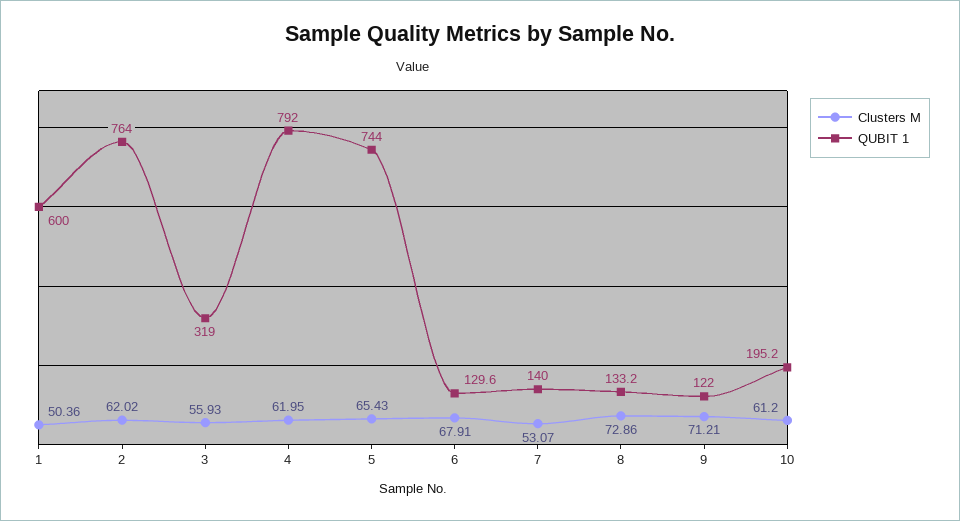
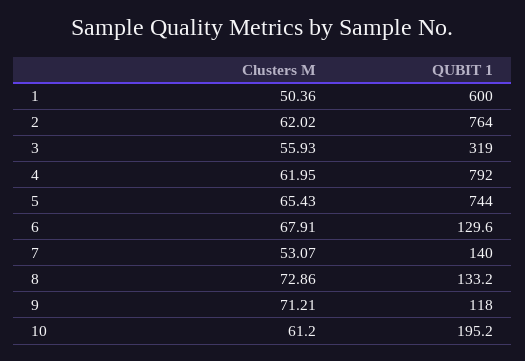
QUBIT 1, 9: 122 -> 118

